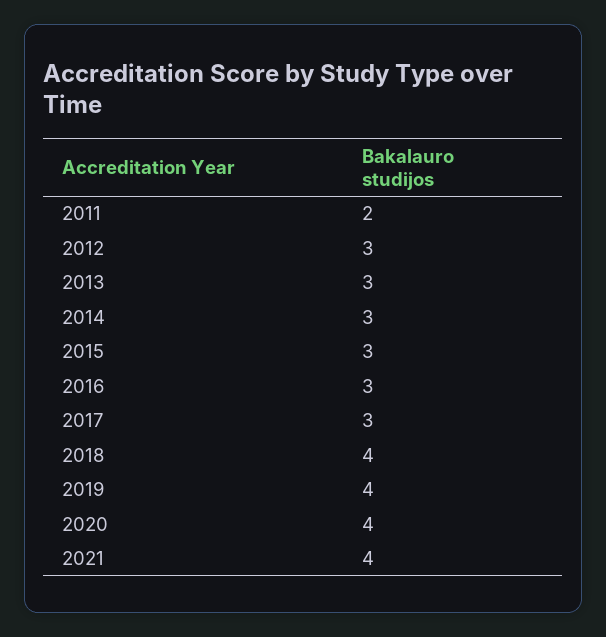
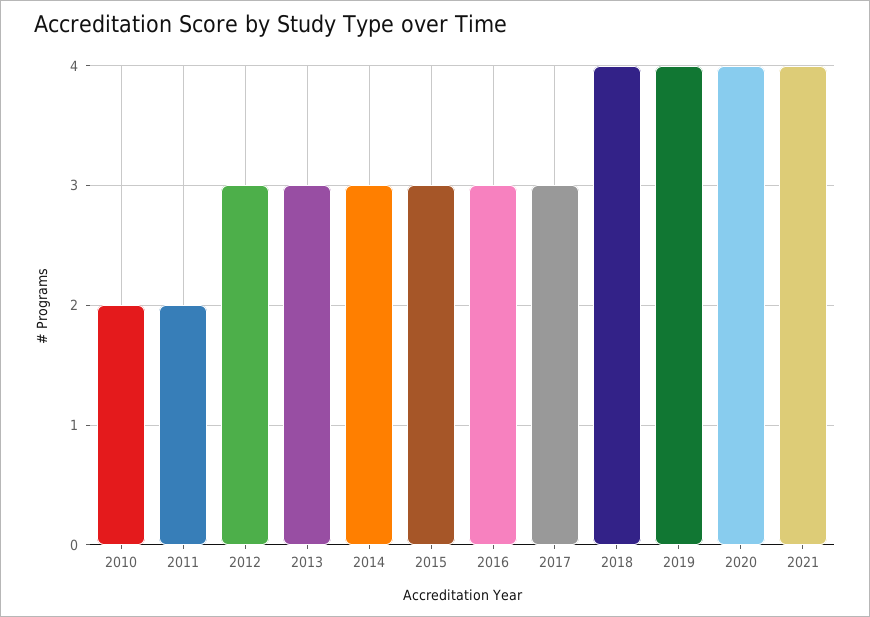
2010: none -> 2

